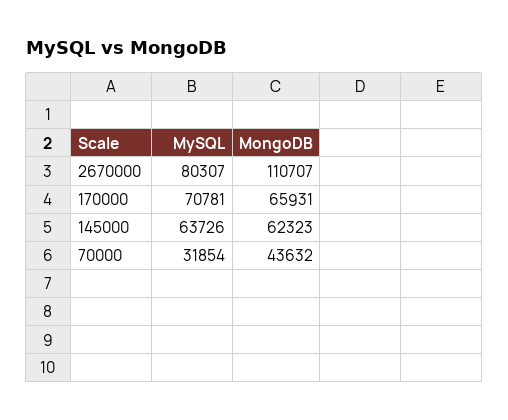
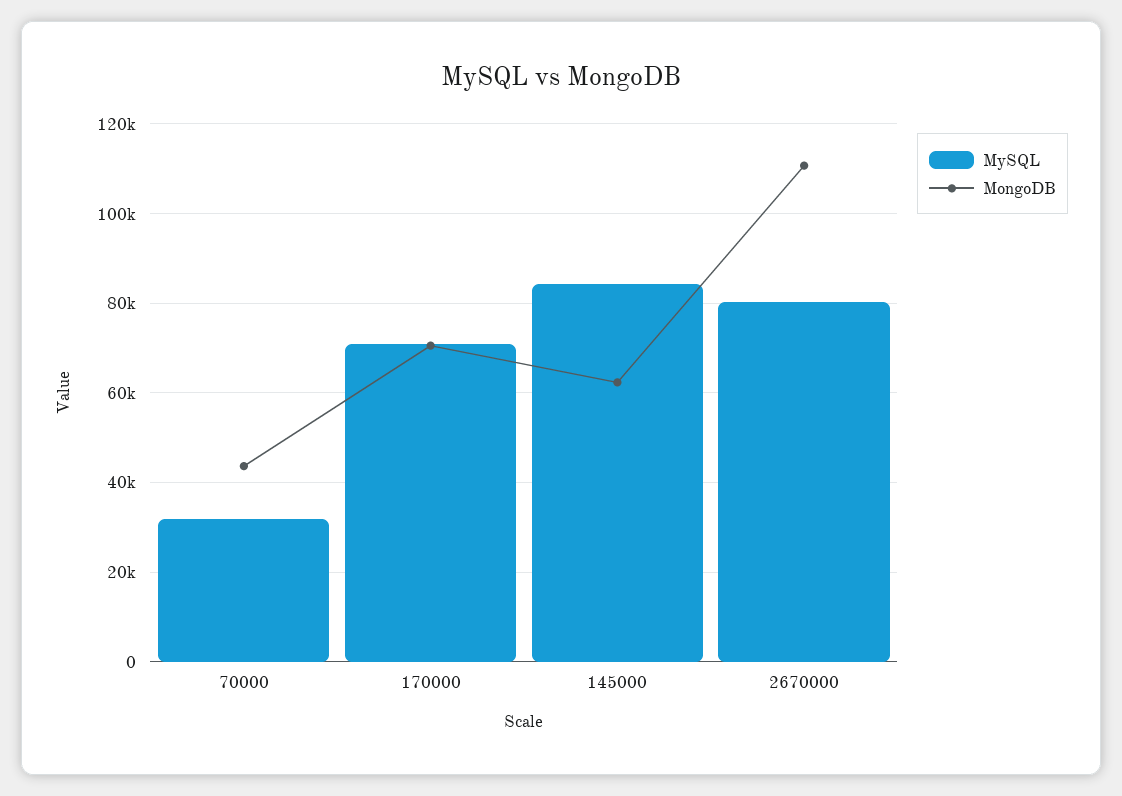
MongoDB, 170000: 65931 -> 70000
MySQL, 145000: 63726 -> 84000

